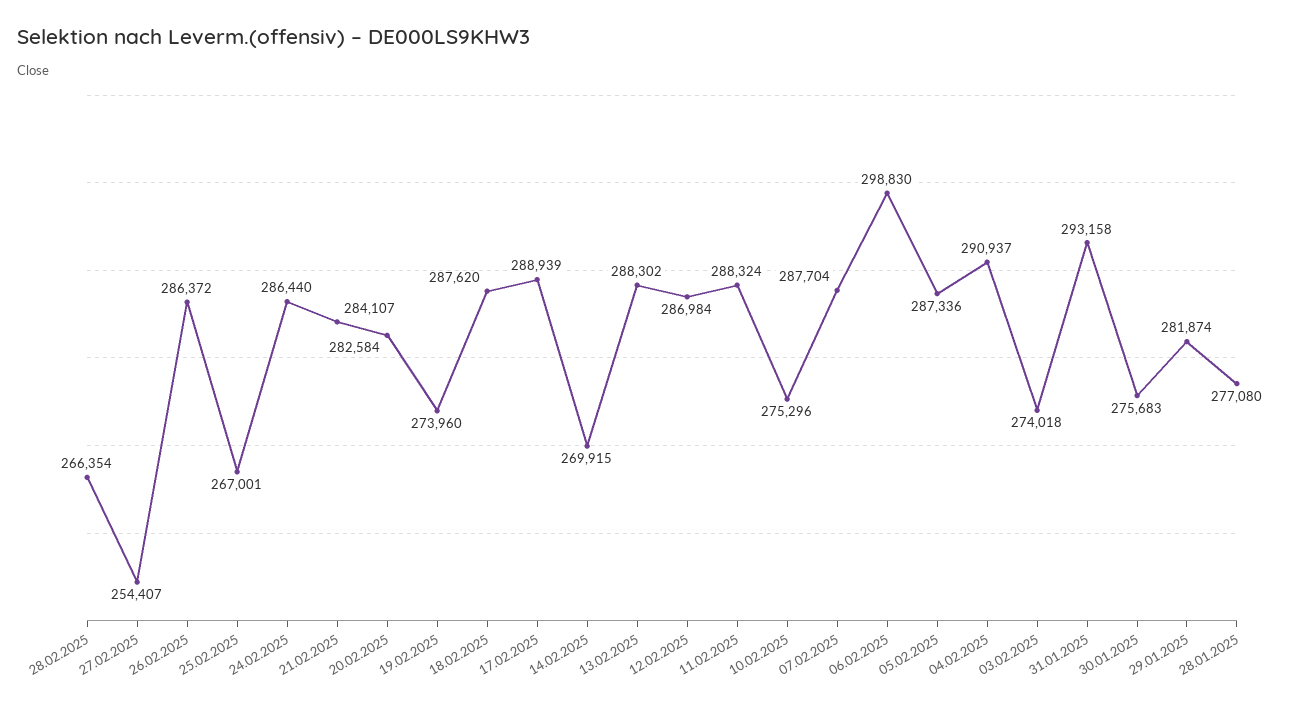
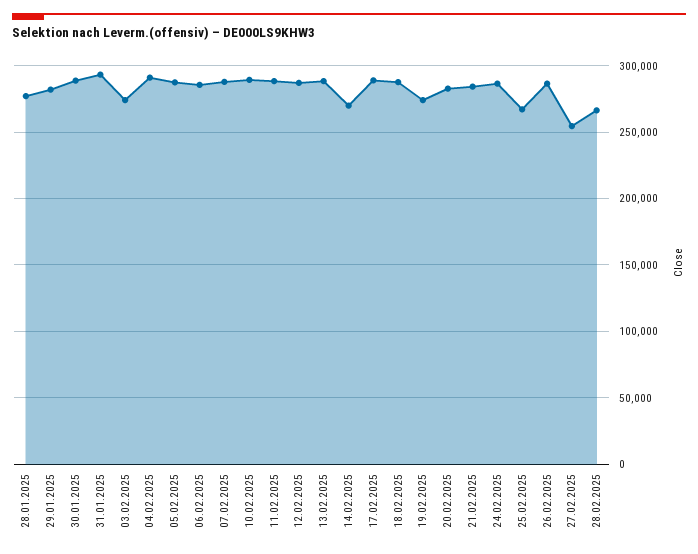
10.02.2025: 275296 -> 290000
06.02.2025: 298830 -> 285000
30.01.2025: 275683 -> 290000

